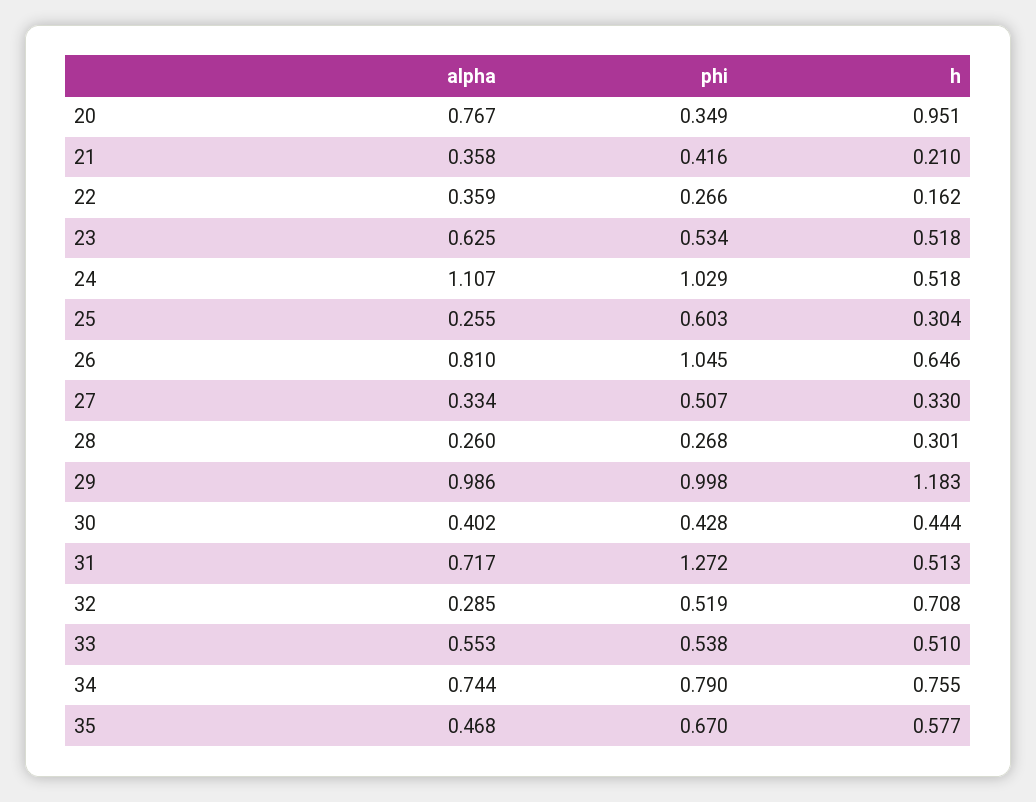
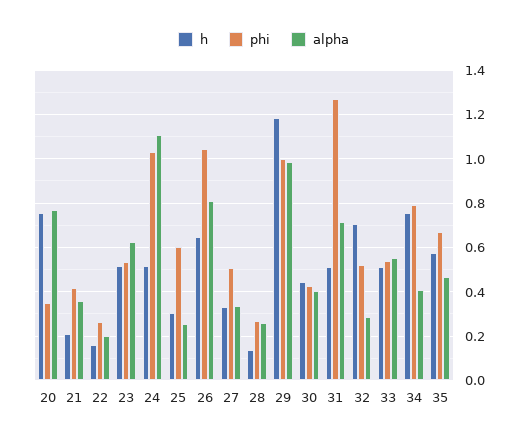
h, 20: 0.951 -> 0.75
alpha, 22: 0.359 -> 0.2
h, 28: 0.301 -> 0.15
alpha, 34: 0.744 -> 0.4

